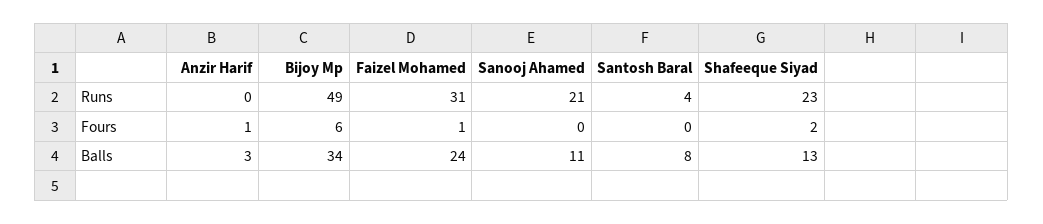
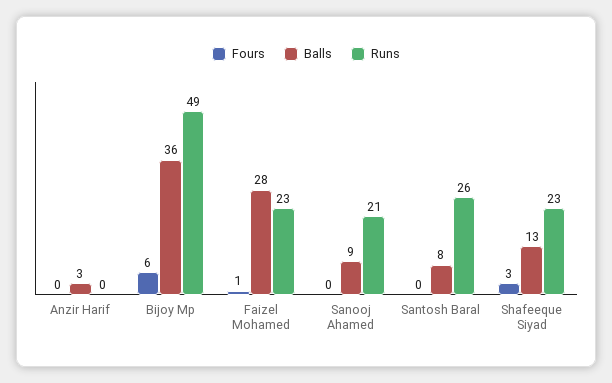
Runs, Faizel Mohamed: 31 -> 23
Runs, Santosh Baral: 4 -> 26
Fours, Anzir Harif: 1 -> 0
Fours, Shafeeque Siyad: 2 -> 3
Balls, Bijoy Mp: 34 -> 36
Balls, Faizel Mohamed: 24 -> 28
Balls, Sanooj Ahamed: 11 -> 9

